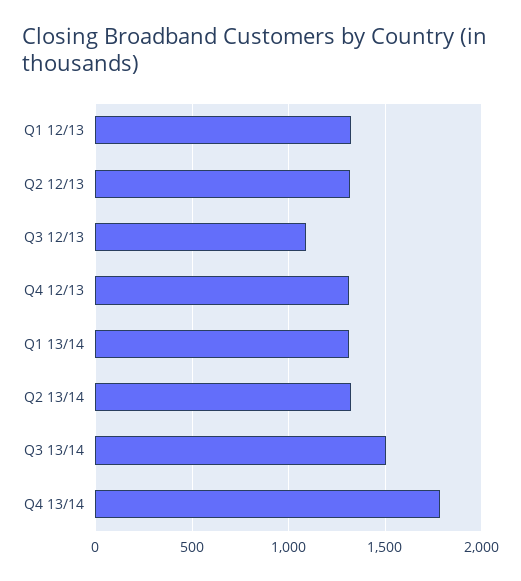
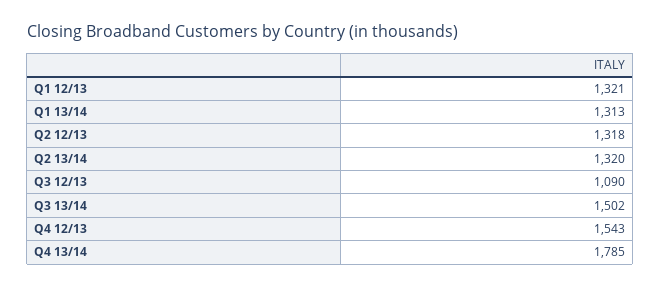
Q4 12/13: 1300 -> 1543

